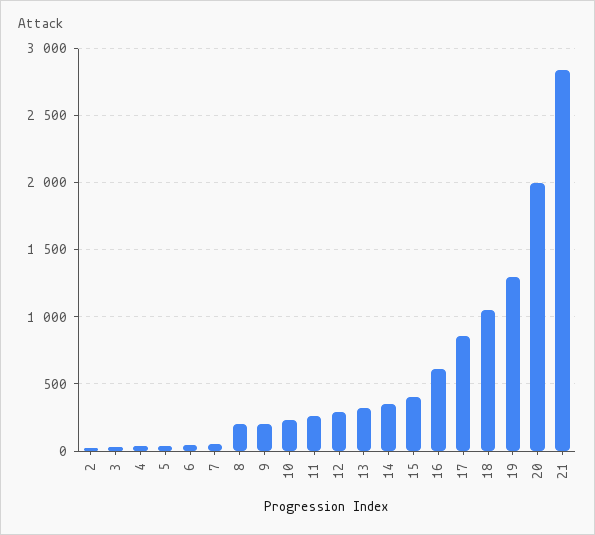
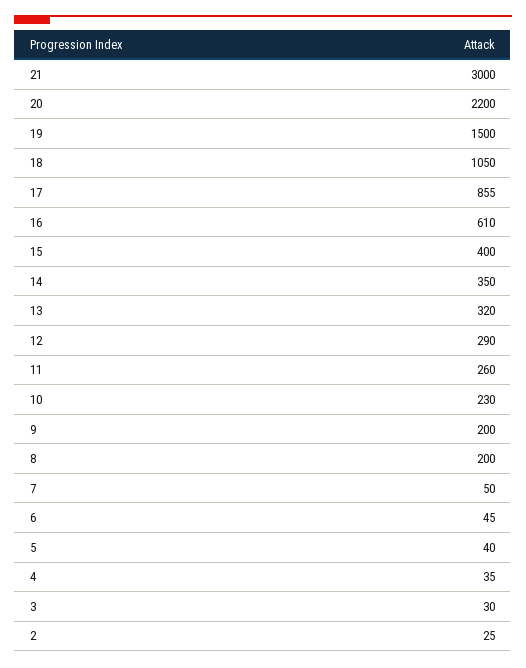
19: 1300 -> 1500
20: 2000 -> 2200
21: 2850 -> 3000

